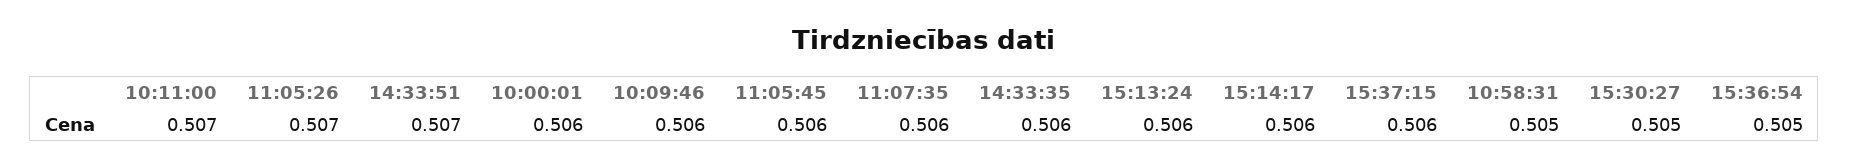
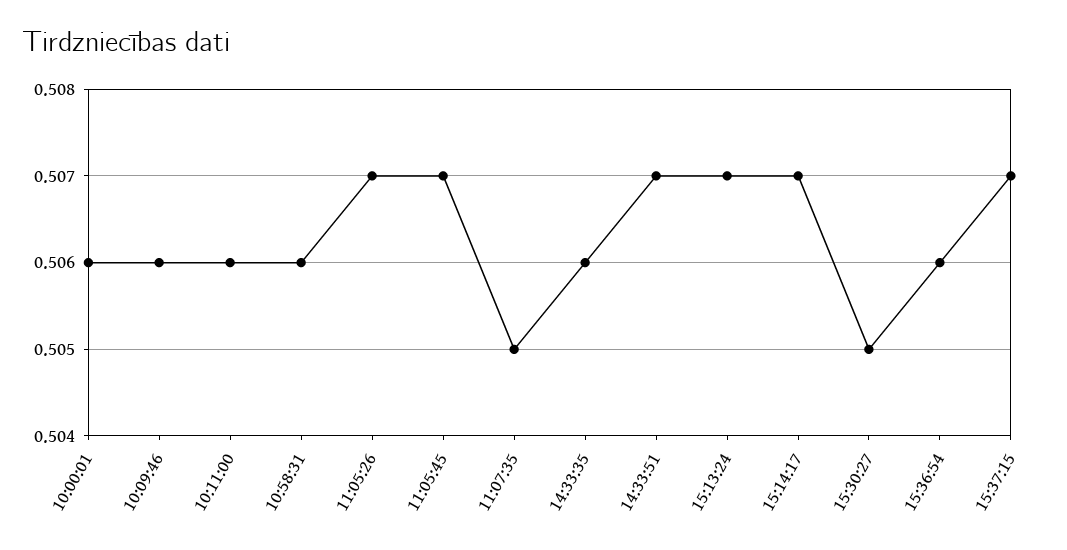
10:11:00: 0.507 -> 0.506
11:05:45: 0.506 -> 0.507
11:07:35: 0.506 -> 0.505
15:13:24: 0.506 -> 0.507
15:14:17: 0.506 -> 0.507
15:37:15: 0.506 -> 0.507
10:58:31: 0.505 -> 0.506
15:36:54: 0.505 -> 0.506

